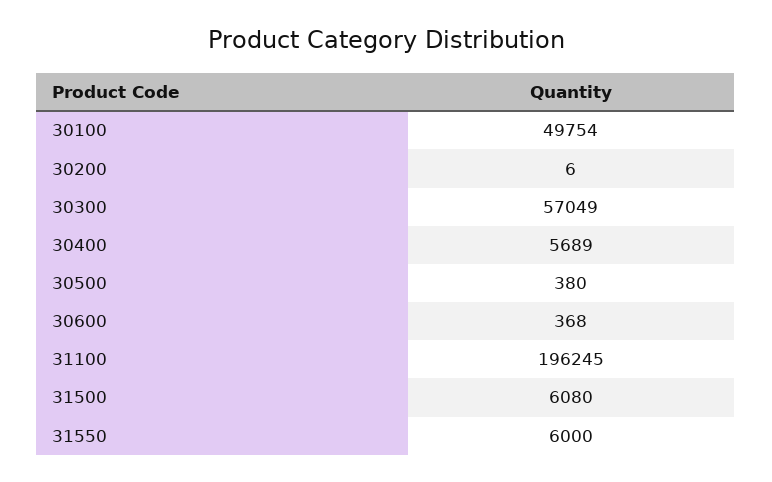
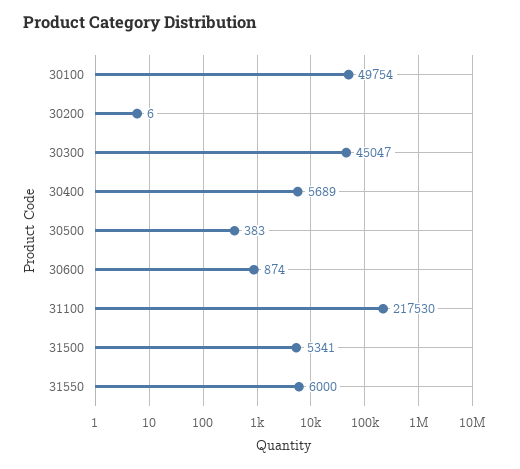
30300: 57049 -> 45047
30500: 380 -> 383
30600: 368 -> 874
31100: 196245 -> 217530
31500: 6080 -> 5341

